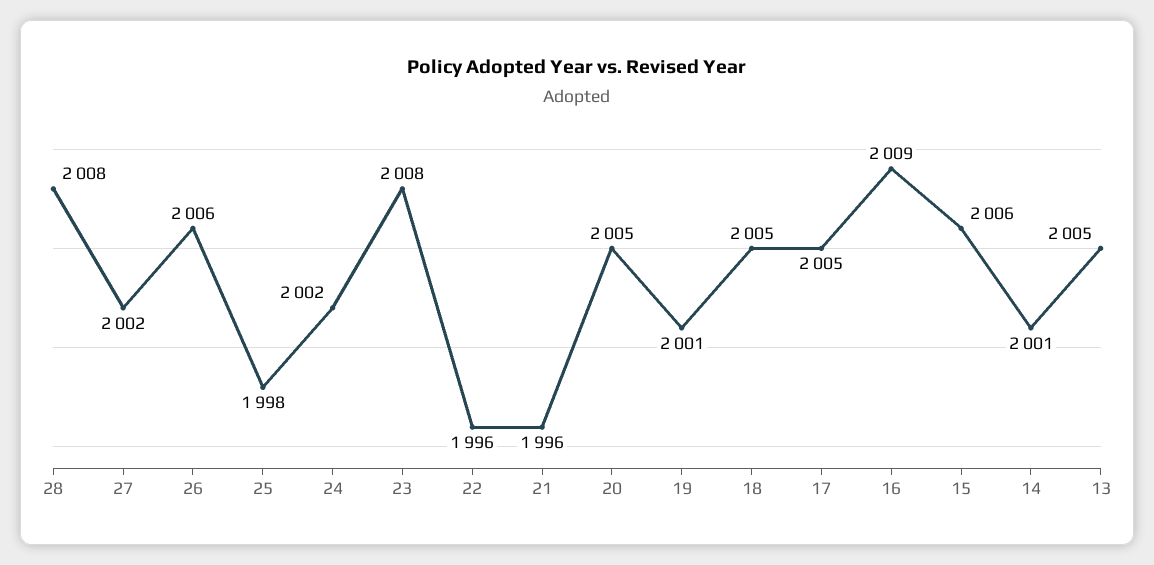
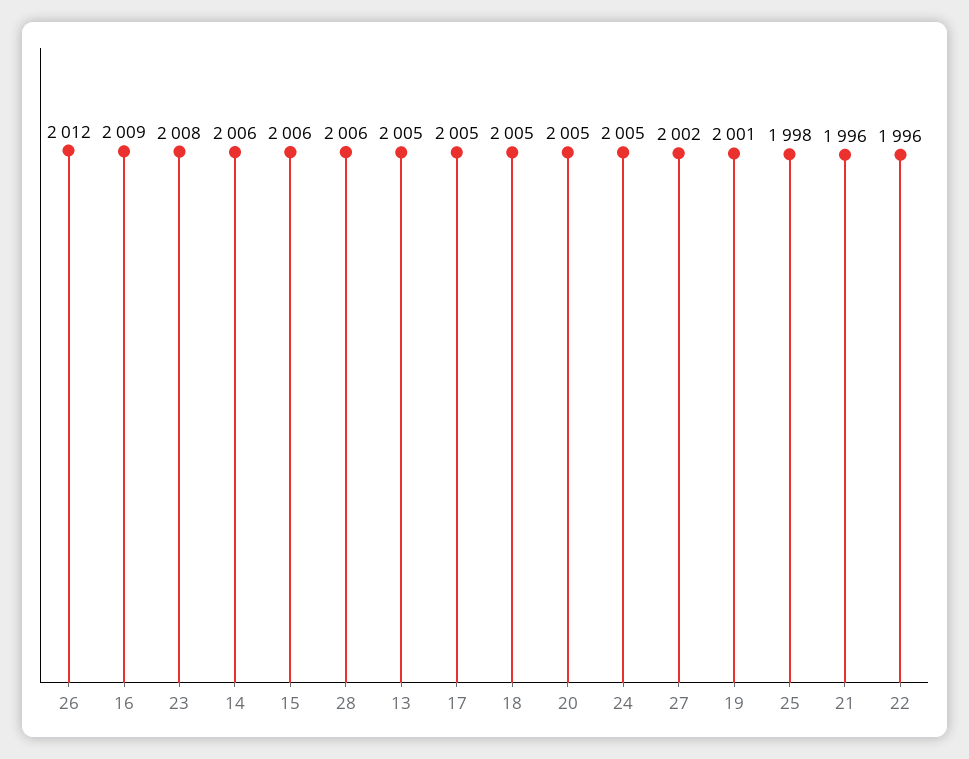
28: 2008 -> 2006
26: 2006 -> 2012
24: 2002 -> 2005
14: 2001 -> 2006

